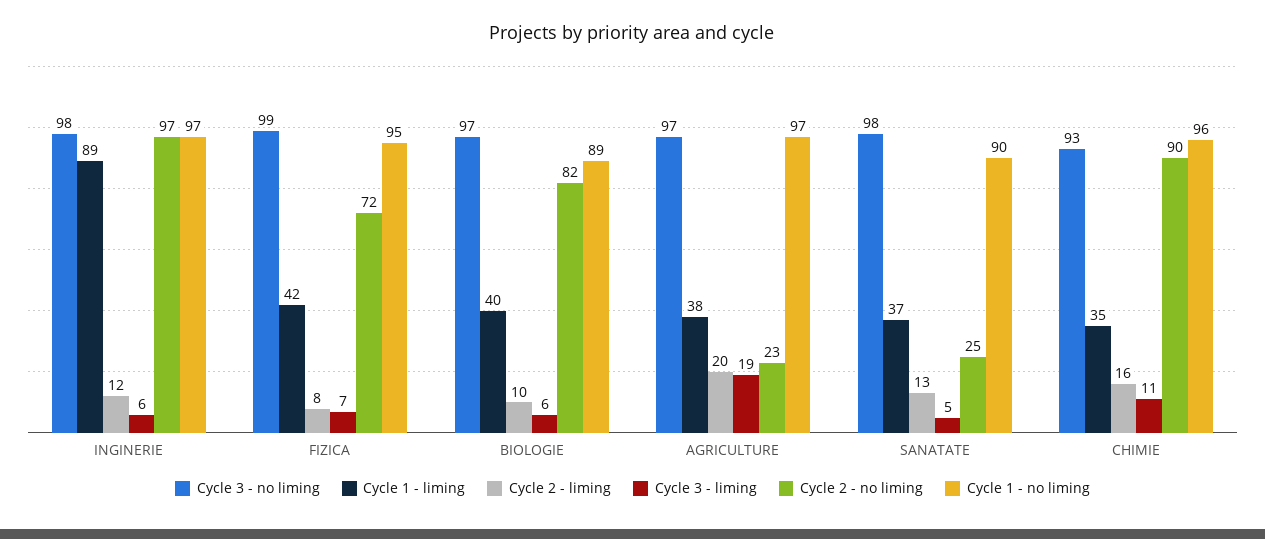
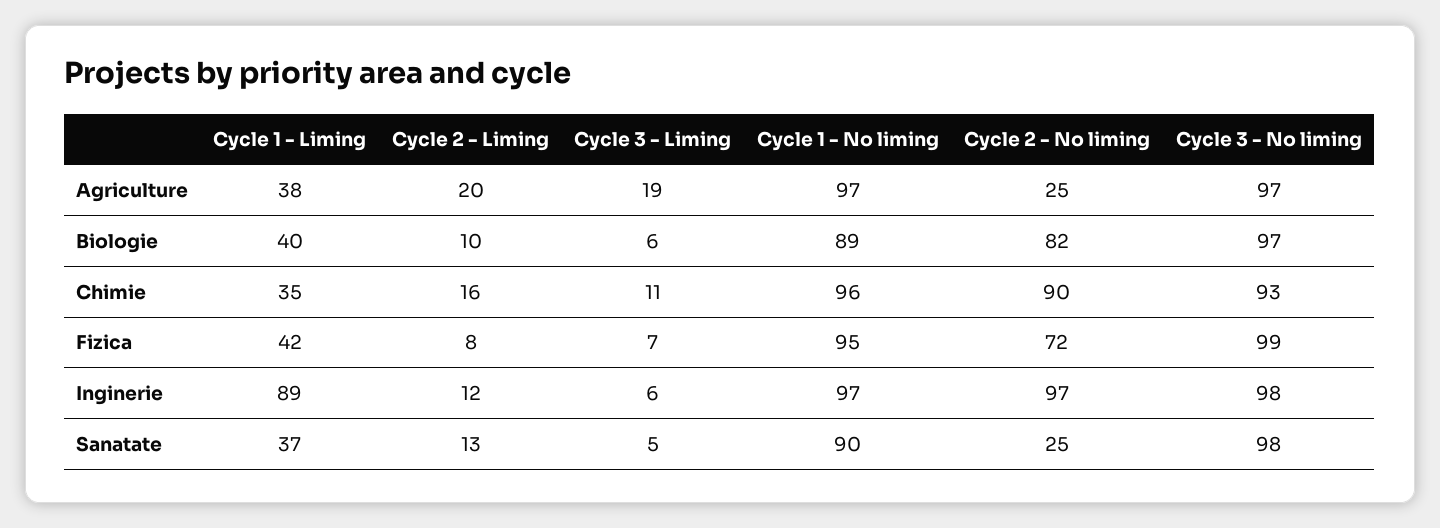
Cycle 2 - no liming, AGRICULTURE: 23 -> 25

